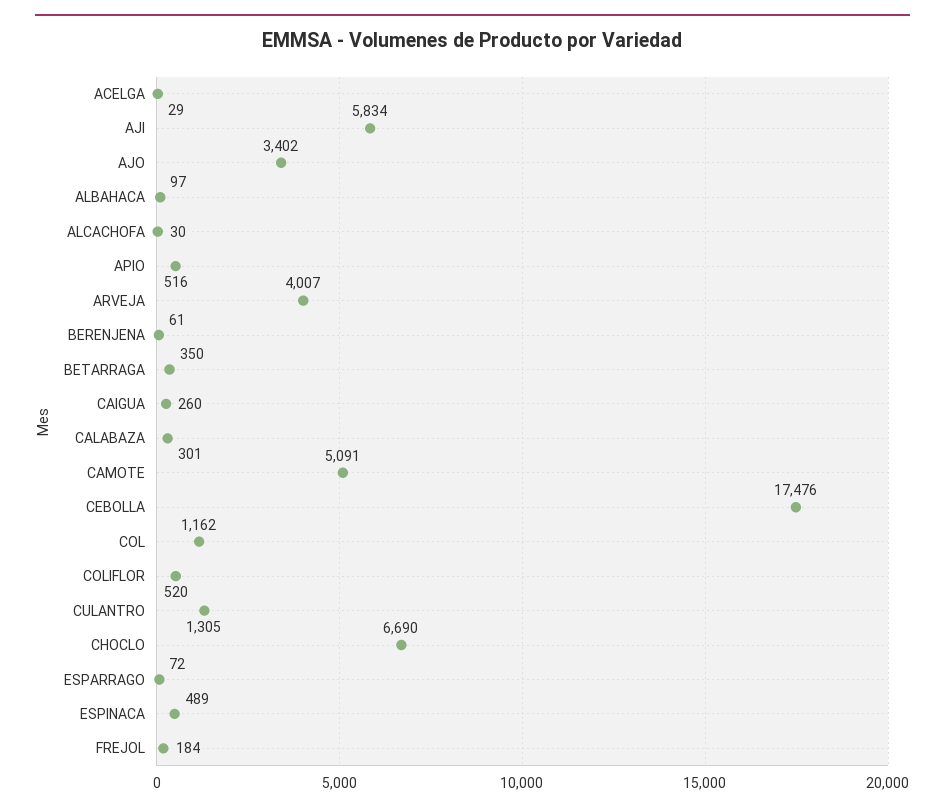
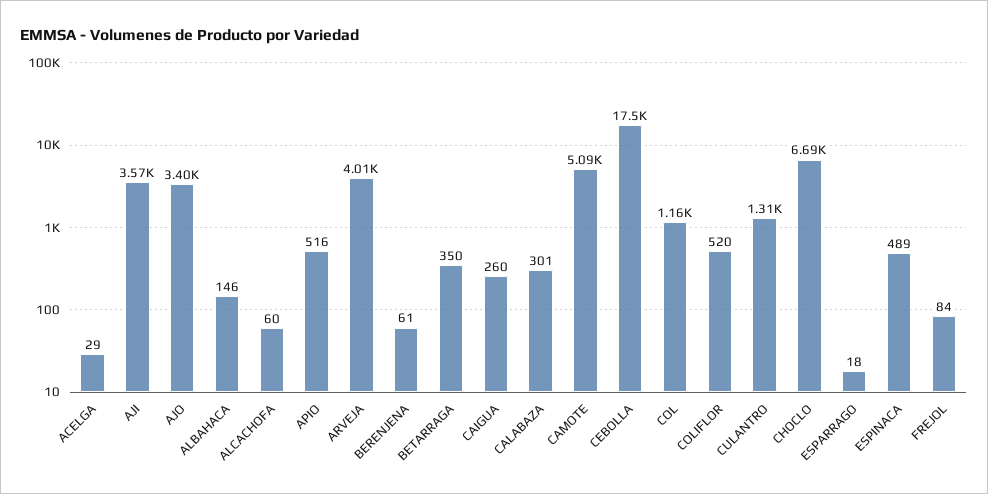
AJI: 5834 -> 3570
ALBAHACA: 97 -> 146
ALCACHOFA: 30 -> 60
ESPARRAGO: 72 -> 18
FREJOL: 184 -> 84

